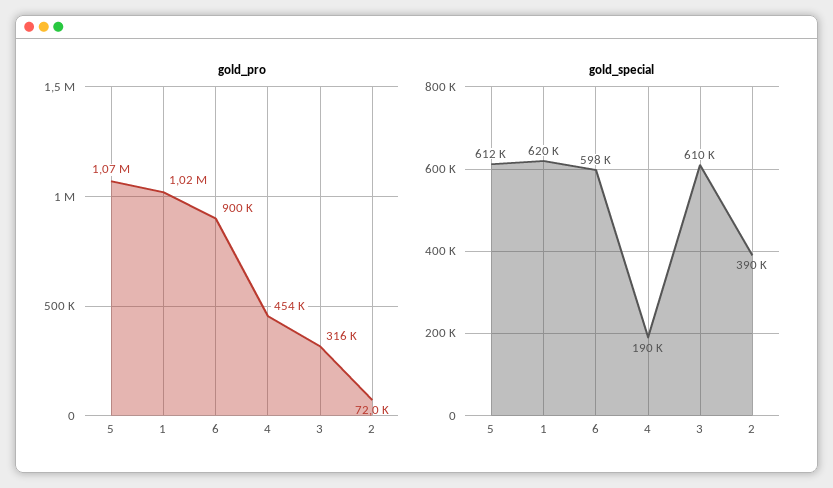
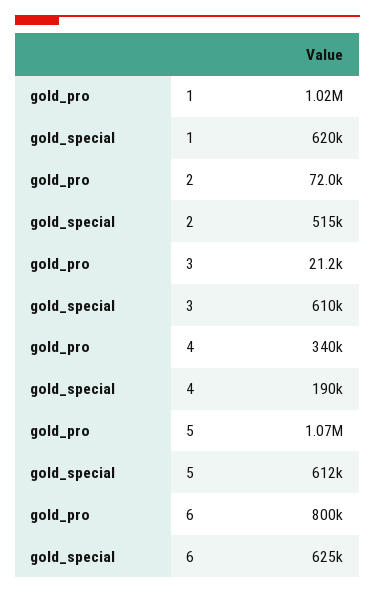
gold_pro, 6: 900000 -> 800000
gold_pro, 4: 454000 -> 340000
gold_pro, 3: 316000 -> 21200
gold_special, 6: 598000 -> 625000
gold_special, 2: 390000 -> 515000

